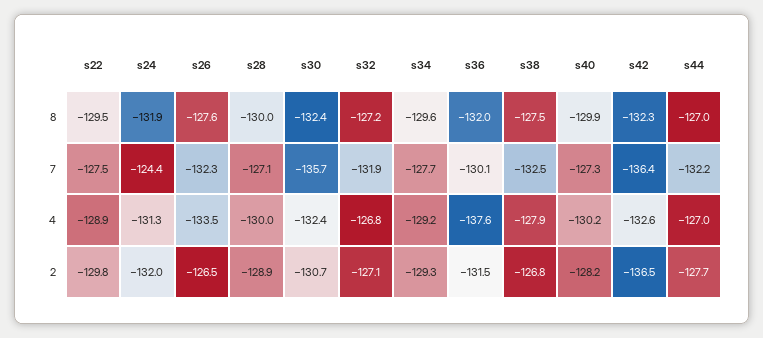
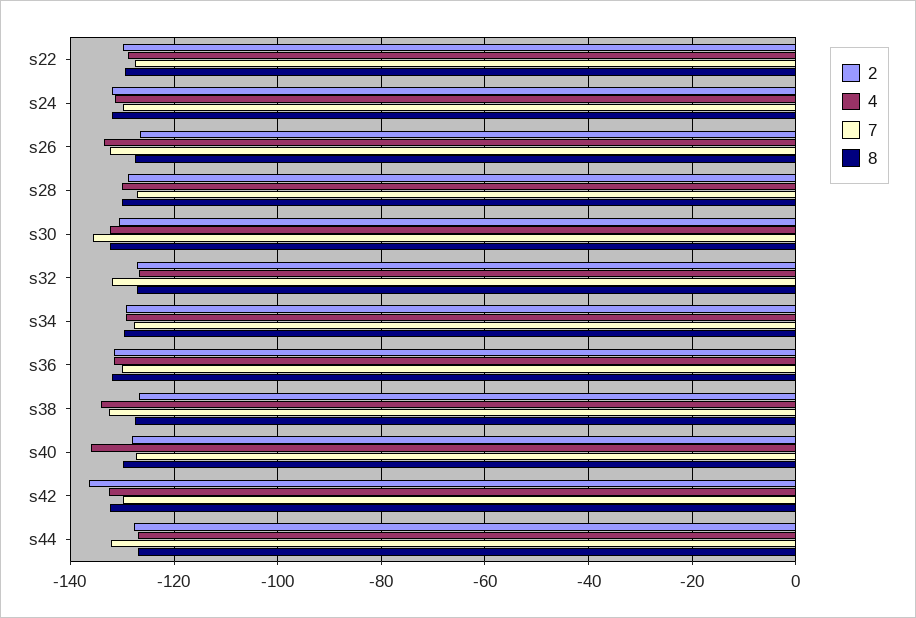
7, s24: -124.4 -> -130
7, s42: -136.4 -> -130
4, s36: -137.6 -> -132
4, s38: -127.9 -> -134
4, s40: -130.2 -> -136

